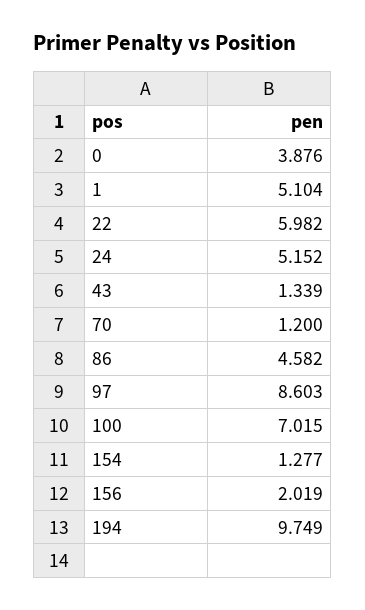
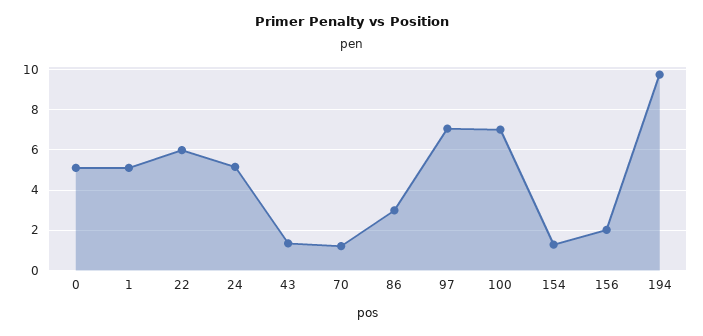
0: 3.876 -> 5
86: 4.582 -> 3
97: 8.603 -> 7

